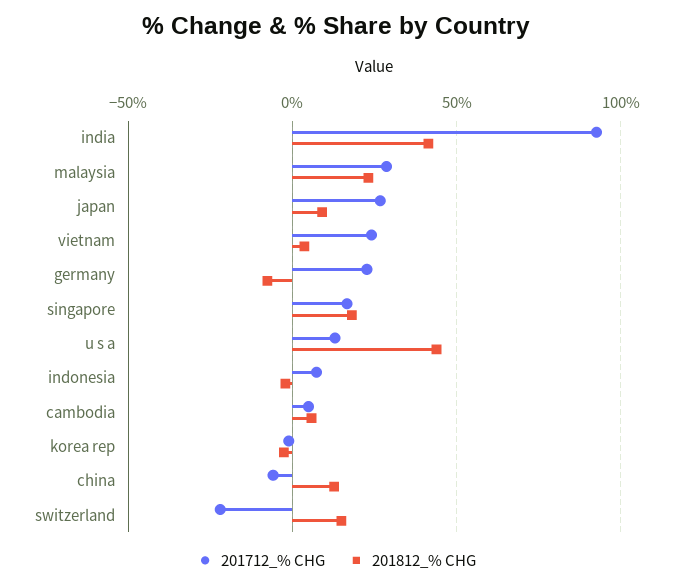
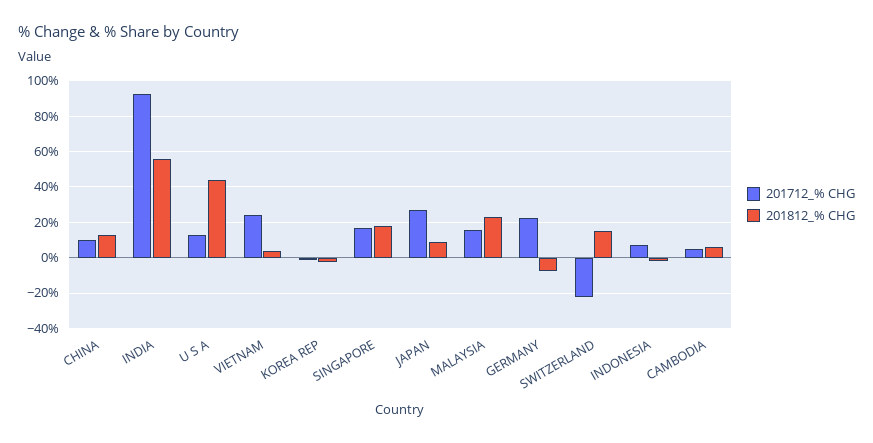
201812_% CHG, india: 40 -> 55
201712_% CHG, malaysia: 30 -> 15
201712_% CHG, china: -5 -> 10

